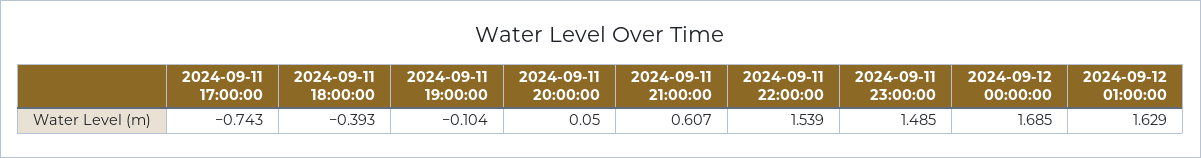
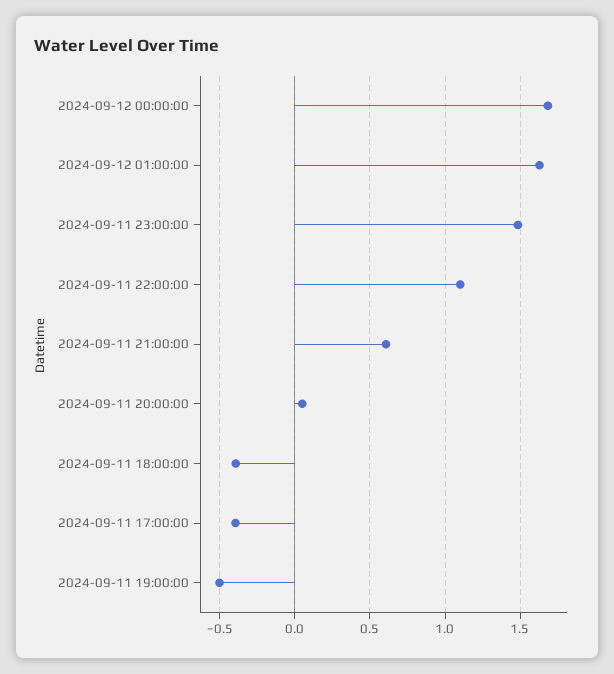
2024-09-11 17:00:00: -0.743 -> -0.4
2024-09-11 19:00:00: -0.104 -> -0.5
2024-09-11 22:00:00: 1.539 -> 1.1

